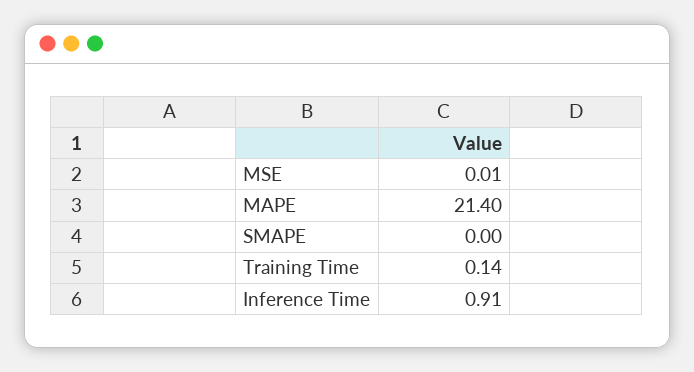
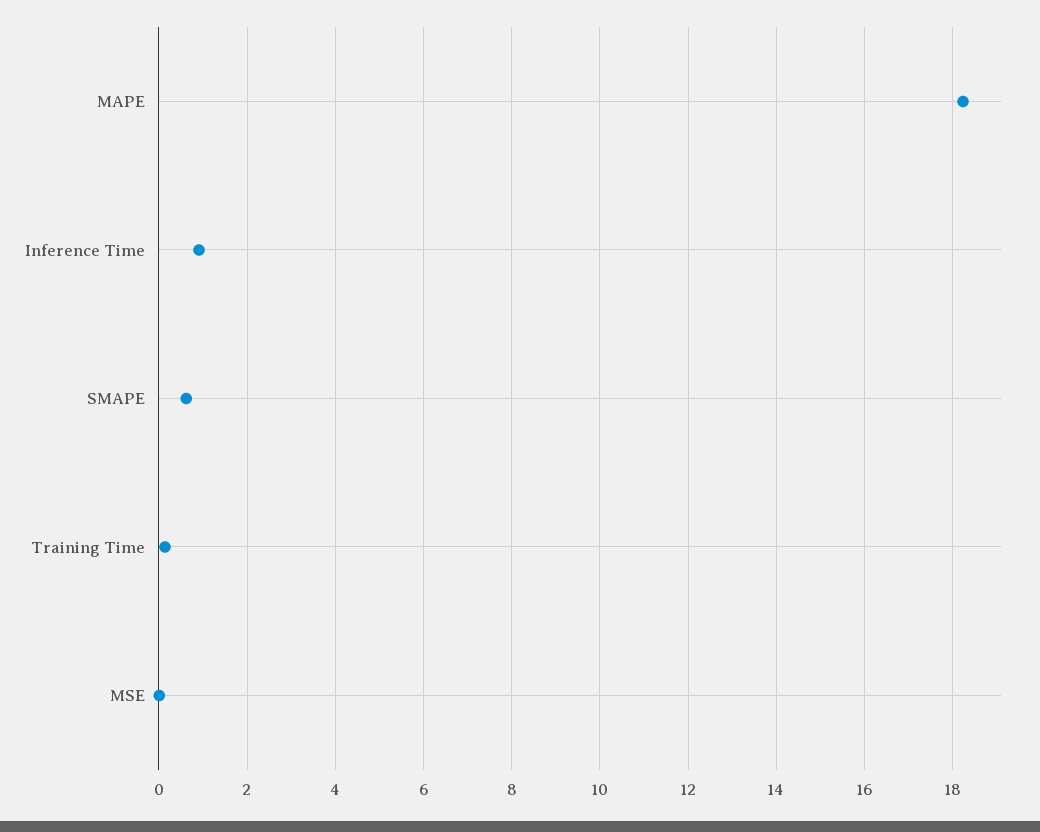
MAPE: 21.4 -> 18.2
SMAPE: 0 -> 0.6

